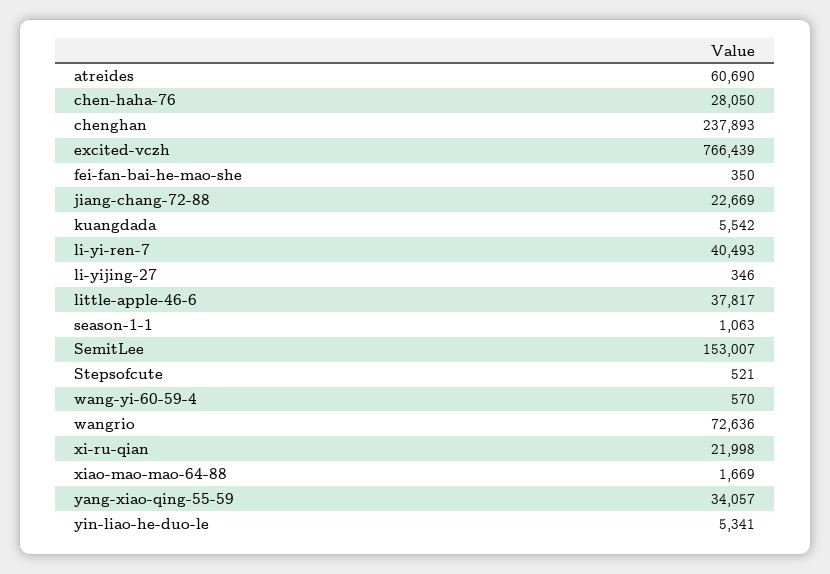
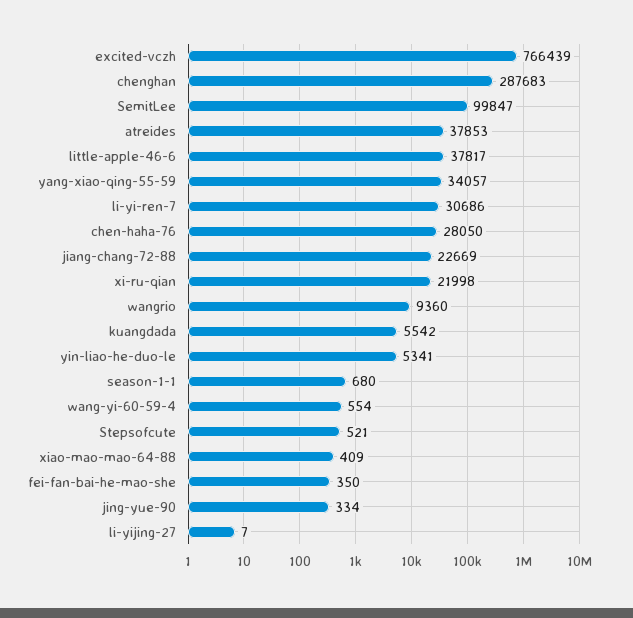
atreides: 60690 -> 37853
chenghan: 237893 -> 287683
li-yi-ren-7: 40493 -> 30686
li-yijing-27: 346 -> 7
season-1-1: 1063 -> 680
SemitLee: 153007 -> 99847
wang-yi-60-59-4: 570 -> 554
wangrio: 72636 -> 9360
xiao-mao-mao-64-88: 1669 -> 409
jing-yue-90: none -> 334

